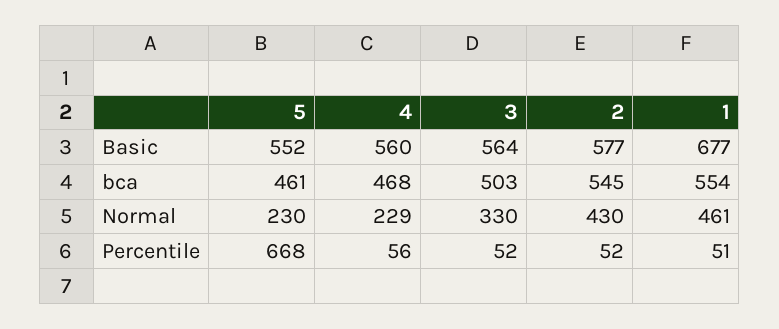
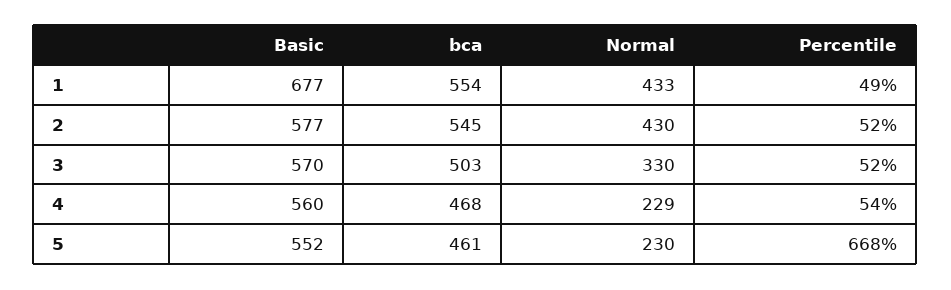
3, Basic: 564 -> 570
1, Normal: 461 -> 433
4, Percentile: 56 -> 54
1, Percentile: 51 -> 49

